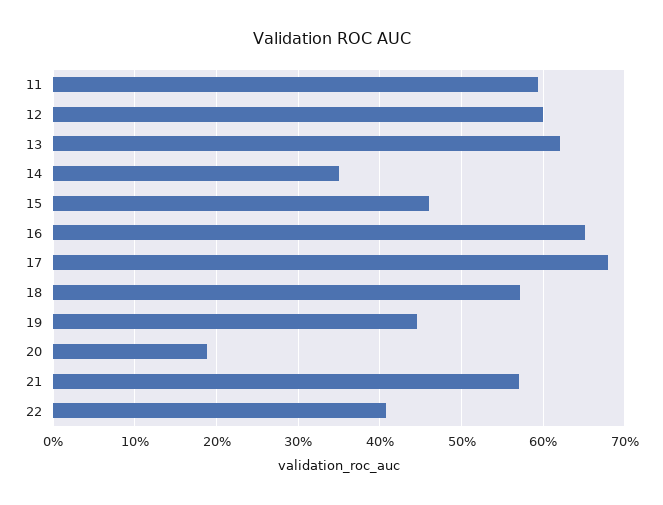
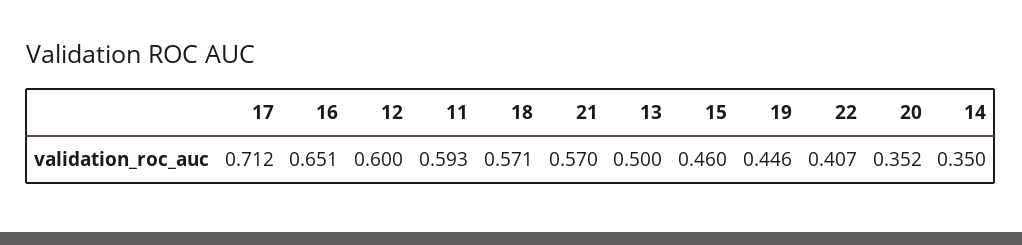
13: 0.62 -> 0.5
17: 0.68 -> 0.712
20: 0.19 -> 0.352

